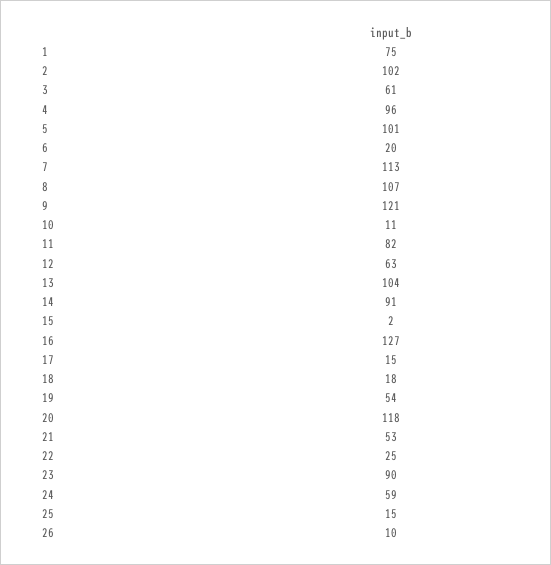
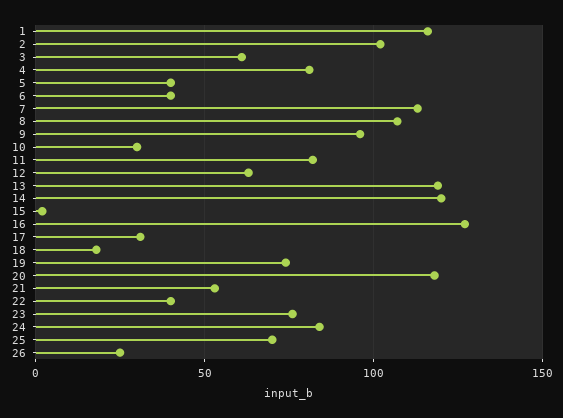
1: 75 -> 115
4: 96 -> 80
5: 101 -> 40
6: 20 -> 40
9: 121 -> 95
10: 11 -> 30
13: 104 -> 120
14: 91 -> 120
17: 15 -> 30
19: 54 -> 75
22: 25 -> 40
23: 90 -> 75
24: 59 -> 85
25: 15 -> 70
26: 10 -> 25

